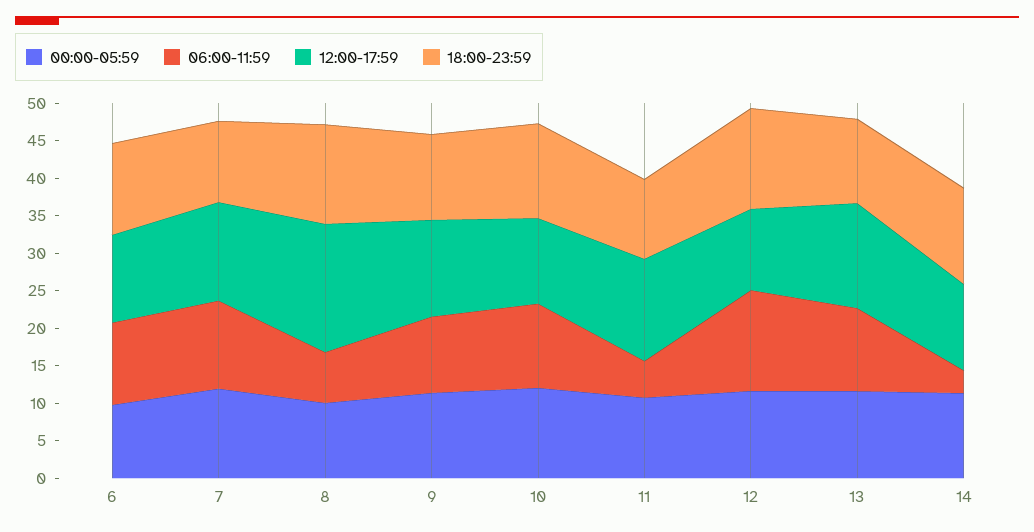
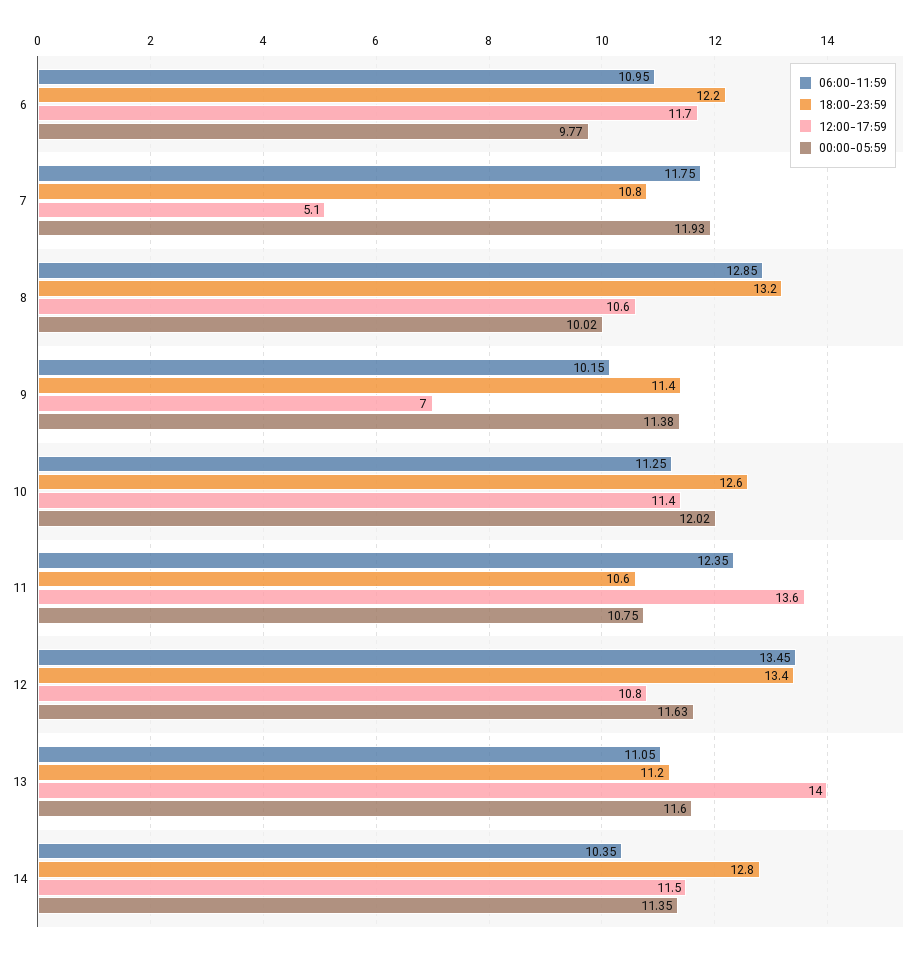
12:00-17:59, 7: 12.5 -> 5.1
06:00-11:59, 8: 7.5 -> 12.85
12:00-17:59, 8: 17.5 -> 10.6
12:00-17:59, 9: 12.5 -> 7
06:00-11:59, 11: 5 -> 12.35
06:00-11:59, 14: 2.5 -> 10.35

